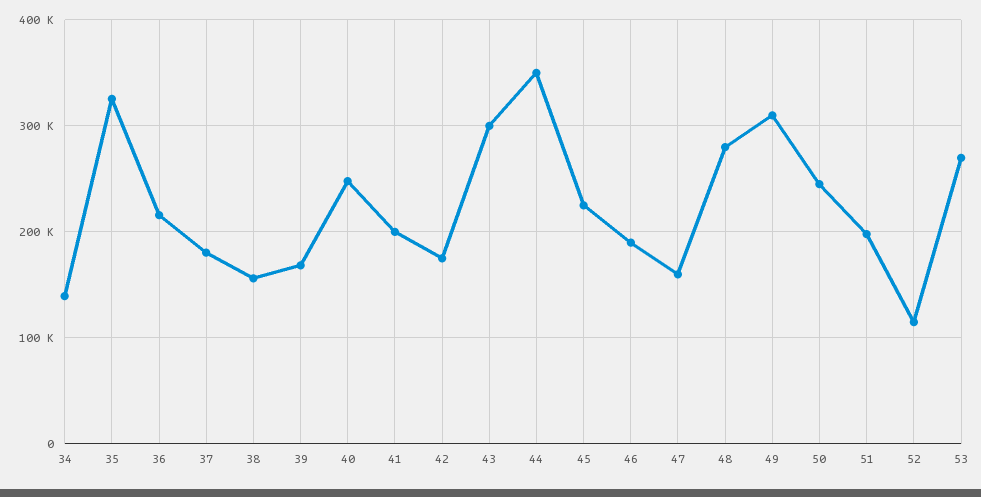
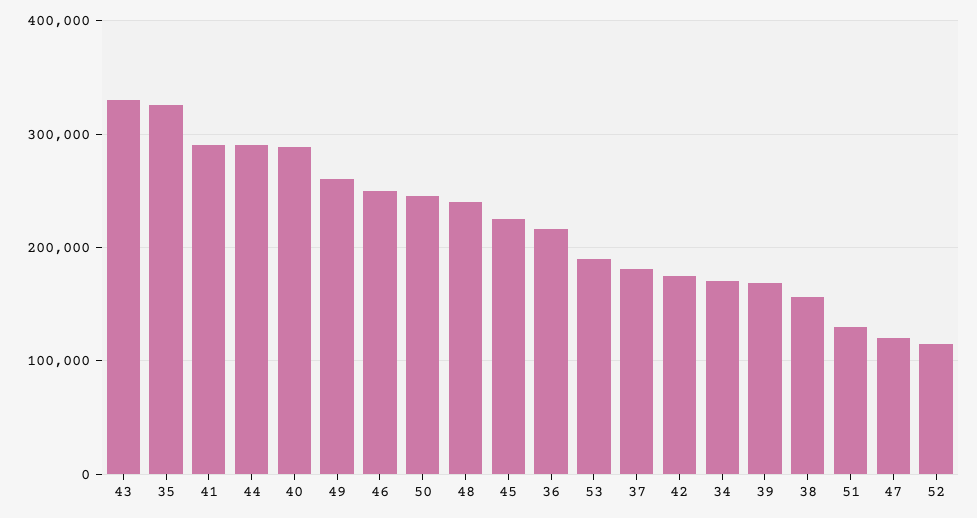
34: 140000 -> 170000
40: 250000 -> 290000
41: 200000 -> 290000
43: 300000 -> 330000
44: 350000 -> 290000
46: 190000 -> 250000
47: 160000 -> 120000
48: 280000 -> 240000
49: 310000 -> 260000
51: 200000 -> 130000
53: 270000 -> 190000

